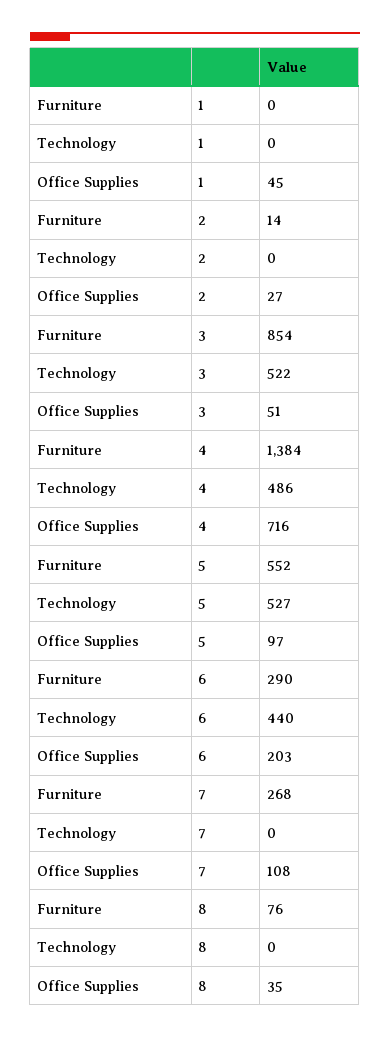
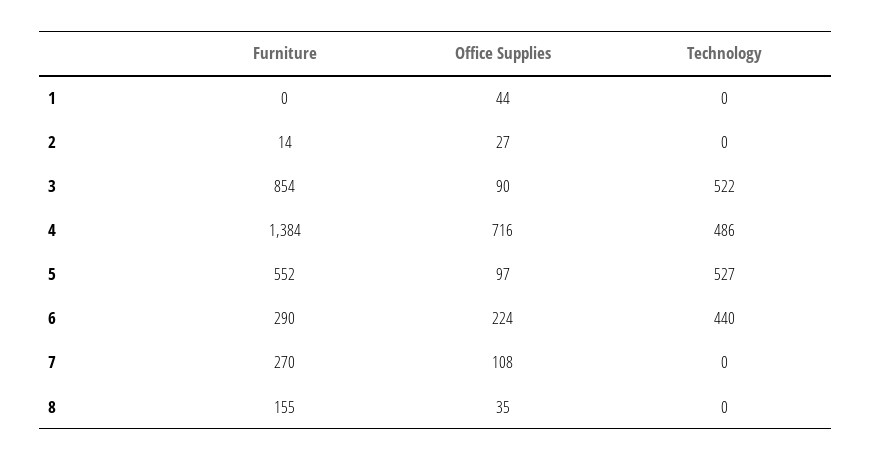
Office Supplies, 1: 45 -> 44
Office Supplies, 3: 51 -> 90
Office Supplies, 6: 203 -> 224
Furniture, 7: 268 -> 270
Furniture, 8: 76 -> 155

